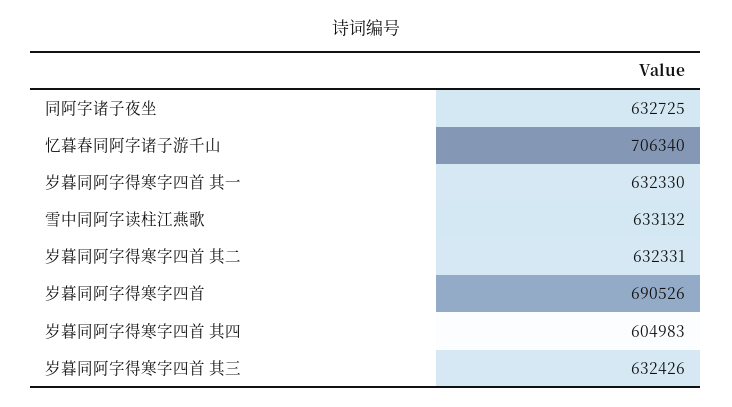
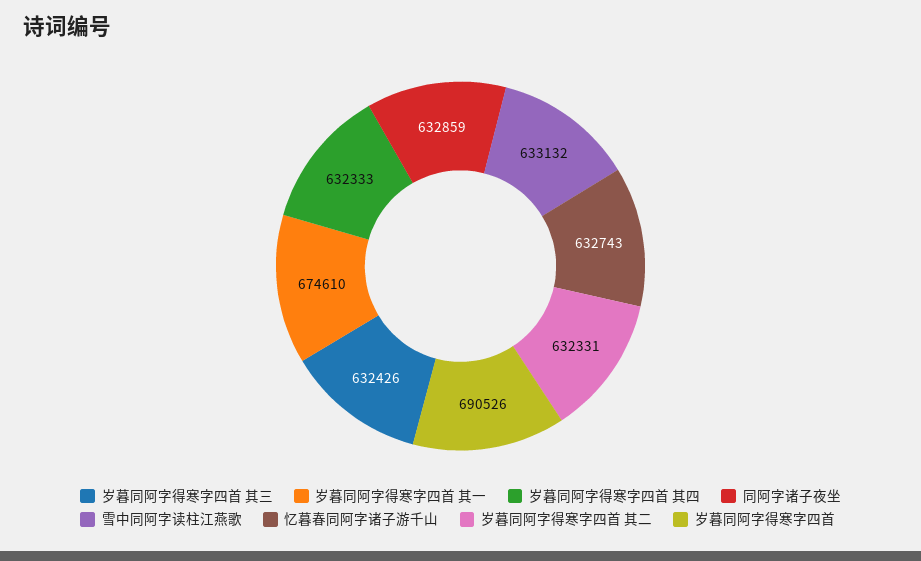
同阿字诸子夜坐: 632725 -> 632859
忆暮春同阿字诸子游千山: 706340 -> 632743
岁暮同阿字得寒字四首 其一: 632330 -> 674610
岁暮同阿字得寒字四首 其四: 604983 -> 632333

